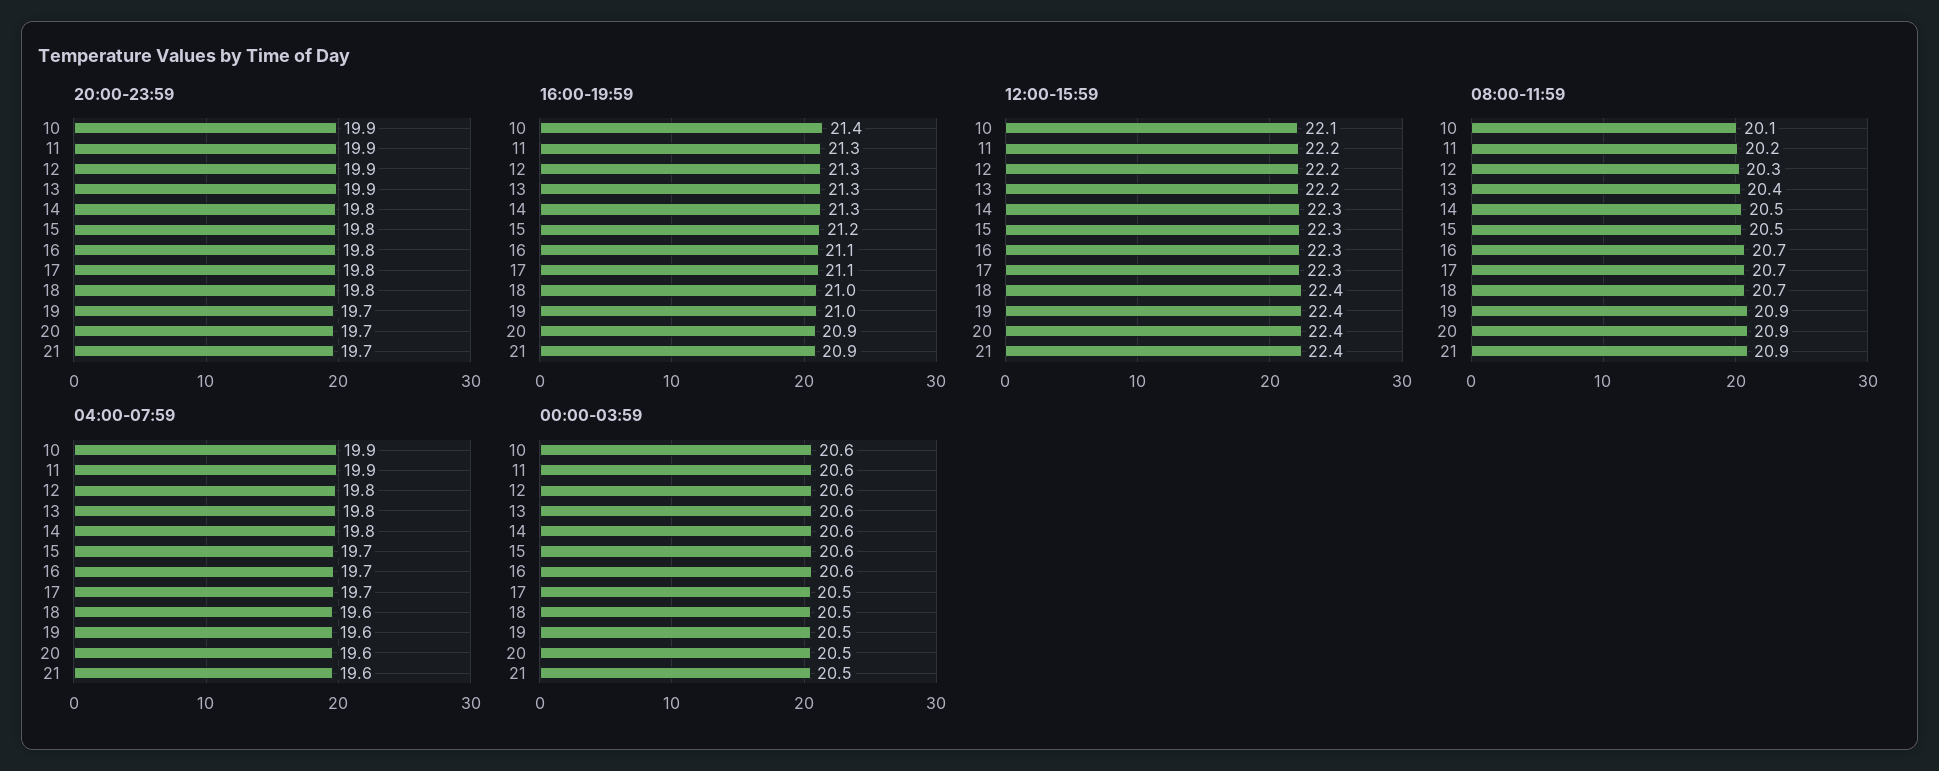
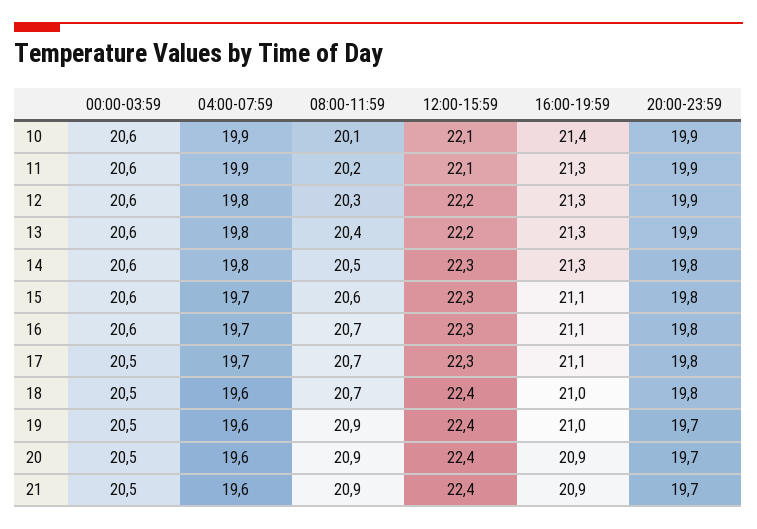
16:00-19:59, 15: 21.2 -> 21.1
12:00-15:59, 11: 22.2 -> 22.1
08:00-11:59, 15: 20.5 -> 20.6

